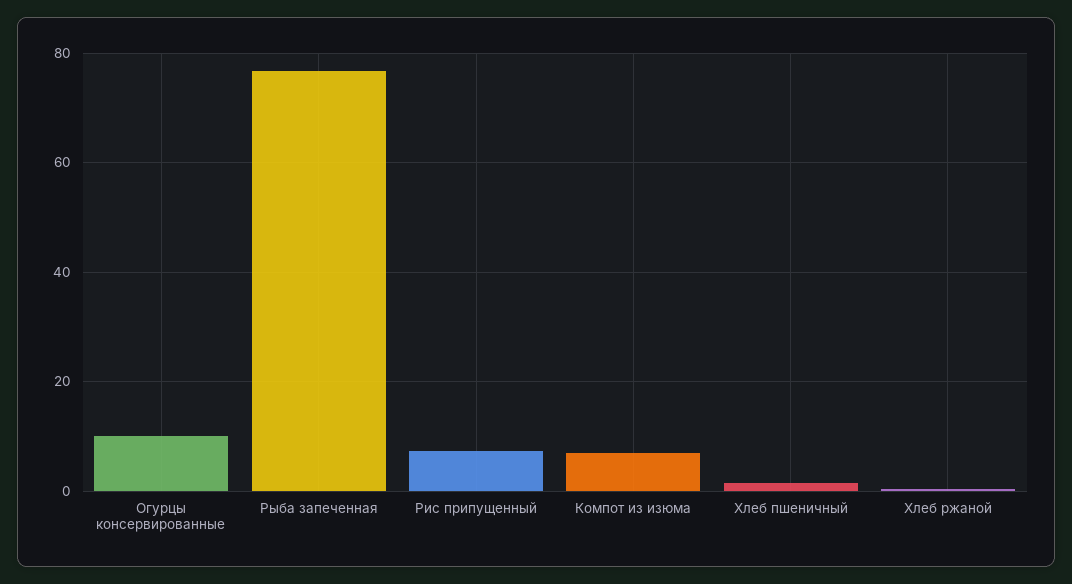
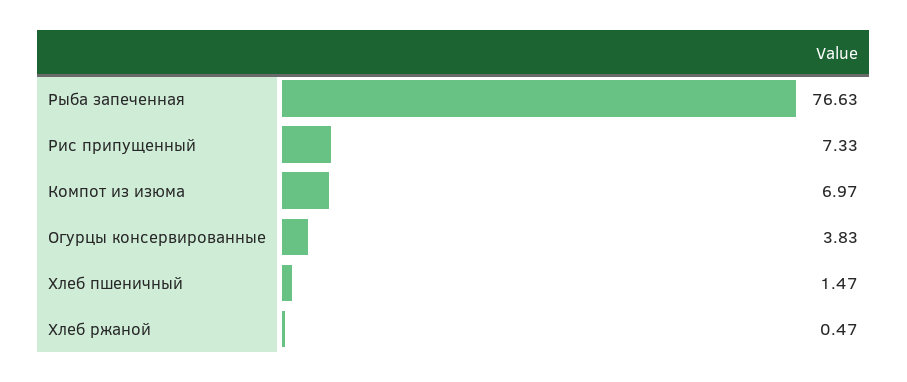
Огурцы консервированные: 10 -> 3.83

